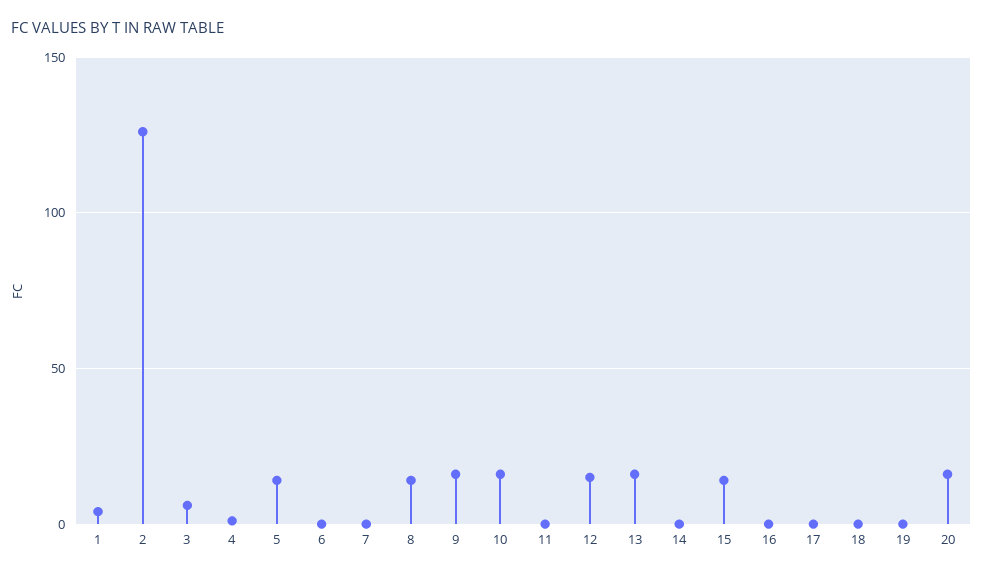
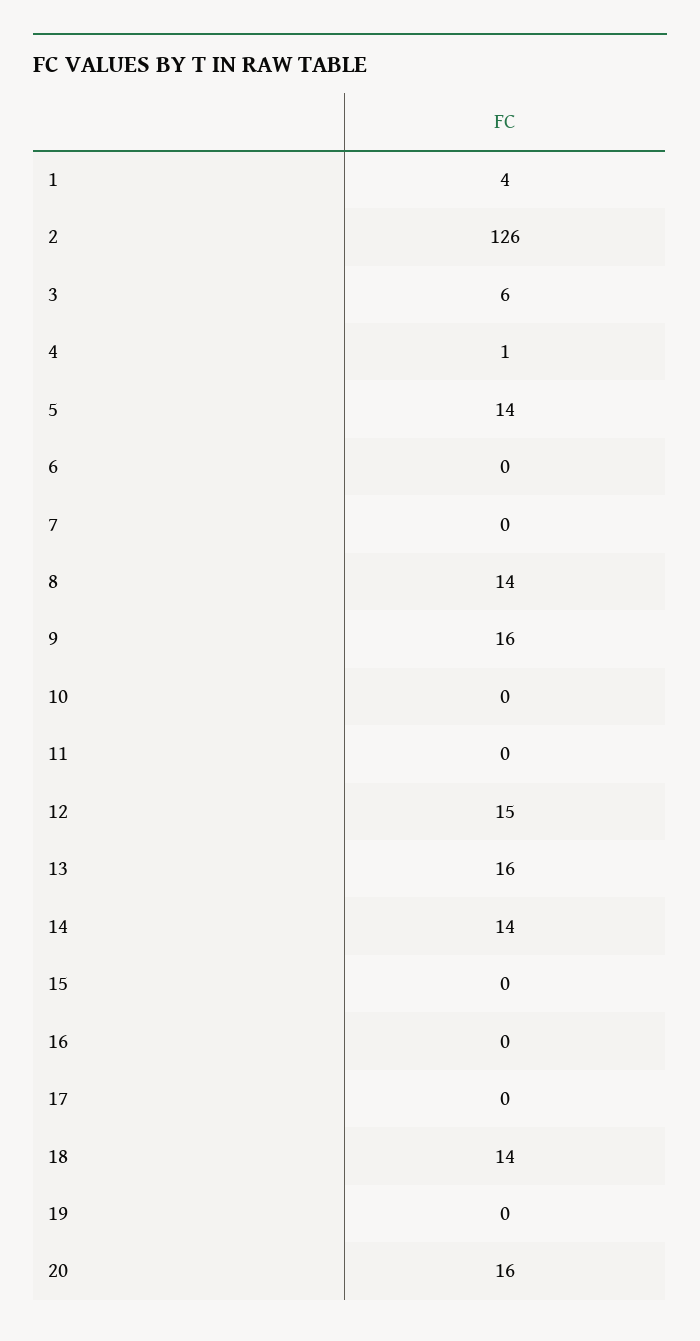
10: 15 -> 0
14: 0 -> 14
15: 15 -> 0
18: 0 -> 14

